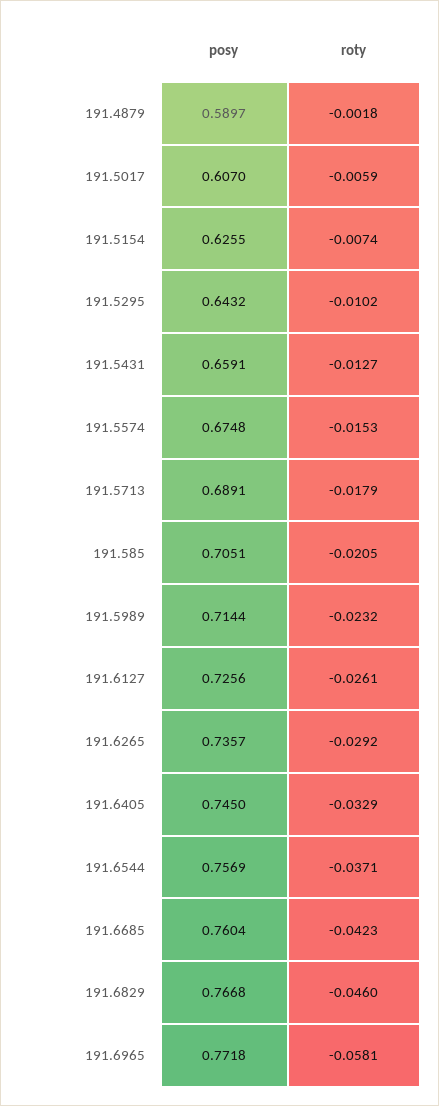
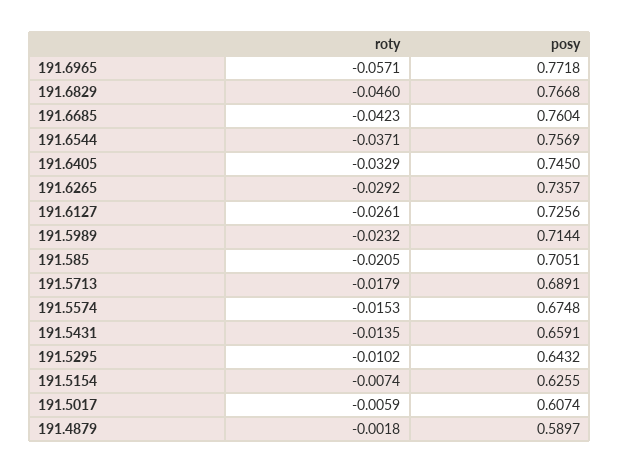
posy, 191.5017: 0.607 -> 0.6074
roty, 191.5431: -0.0127 -> -0.0135
roty, 191.6965: -0.0581 -> -0.0571

